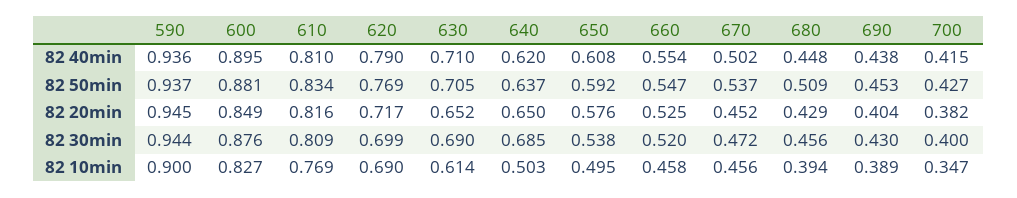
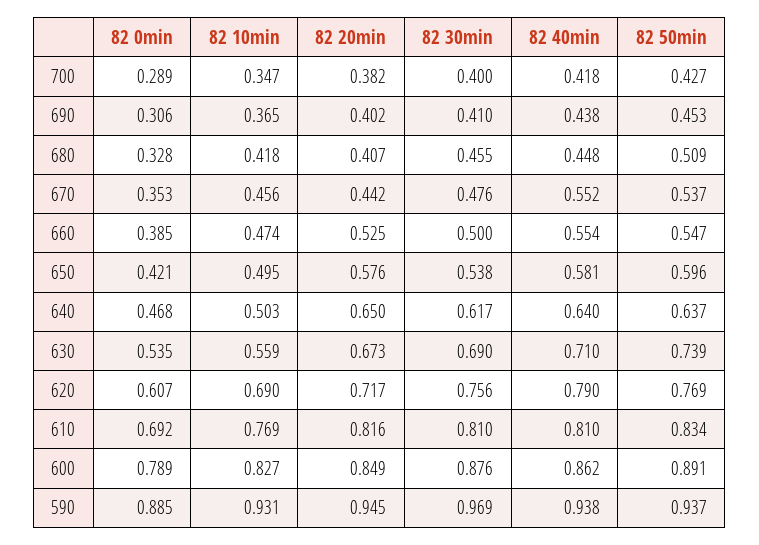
590, 82 40min: 0.936 -> 0.938
600, 82 40min: 0.895 -> 0.862
640, 82 40min: 0.62 -> 0.64
650, 82 40min: 0.608 -> 0.581
670, 82 40min: 0.502 -> 0.552
700, 82 40min: 0.415 -> 0.418
600, 82 50min: 0.881 -> 0.891
630, 82 50min: 0.705 -> 0.739
650, 82 50min: 0.592 -> 0.596
630, 82 20min: 0.652 -> 0.673
670, 82 20min: 0.452 -> 0.442
680, 82 20min: 0.429 -> 0.407
690, 82 20min: 0.404 -> 0.402
590, 82 30min: 0.944 -> 0.969
610, 82 30min: 0.809 -> 0.81
620, 82 30min: 0.699 -> 0.756
640, 82 30min: 0.685 -> 0.617
660, 82 30min: 0.52 -> 0.5
670, 82 30min: 0.472 -> 0.476
680, 82 30min: 0.456 -> 0.455
690, 82 30min: 0.43 -> 0.41
590, 82 10min: 0.9 -> 0.931
630, 82 10min: 0.614 -> 0.559
660, 82 10min: 0.458 -> 0.474
680, 82 10min: 0.394 -> 0.418
690, 82 10min: 0.389 -> 0.365
700, 82 0min: none -> 0.289
690, 82 0min: none -> 0.306
680, 82 0min: none -> 0.328
670, 82 0min: none -> 0.353
660, 82 0min: none -> 0.385
650, 82 0min: none -> 0.421
640, 82 0min: none -> 0.468
630, 82 0min: none -> 0.535
620, 82 0min: none -> 0.607
610, 82 0min: none -> 0.692
600, 82 0min: none -> 0.789
590, 82 0min: none -> 0.885

